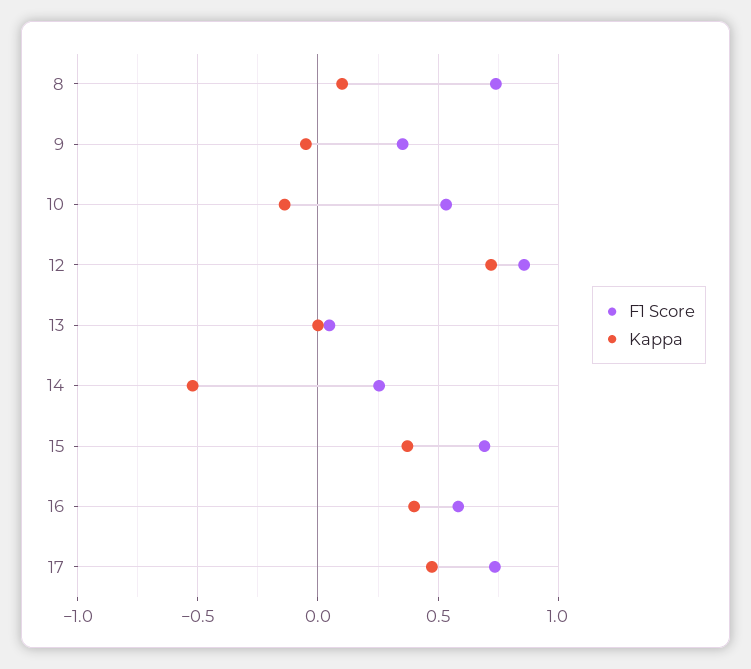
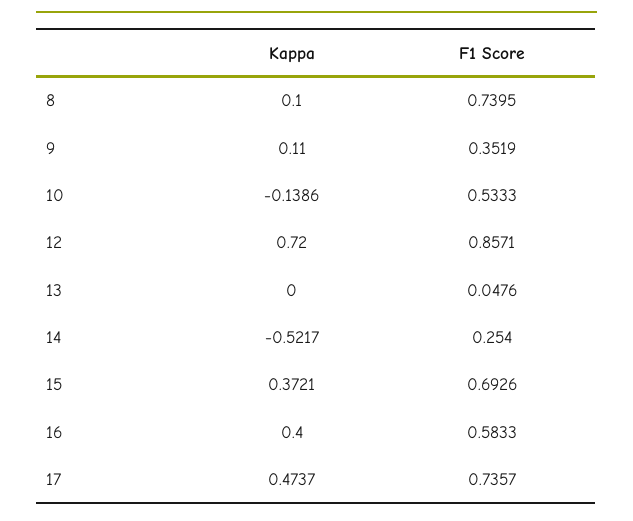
Kappa, 9: -0.05 -> 0.11

